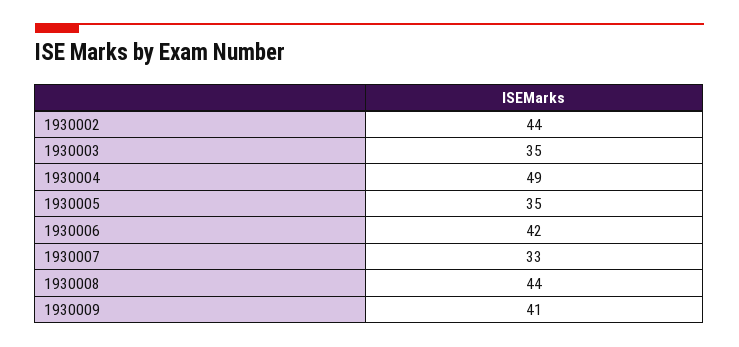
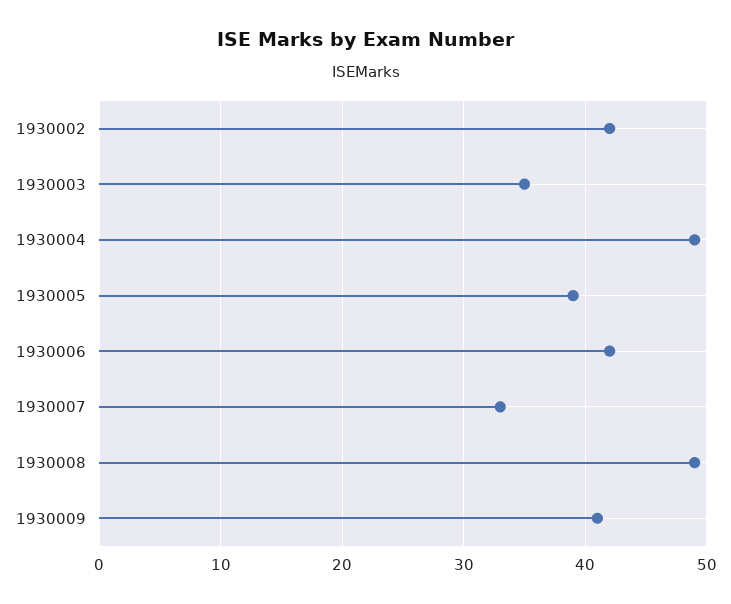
1930002: 44 -> 42
1930005: 35 -> 39
1930008: 44 -> 49

